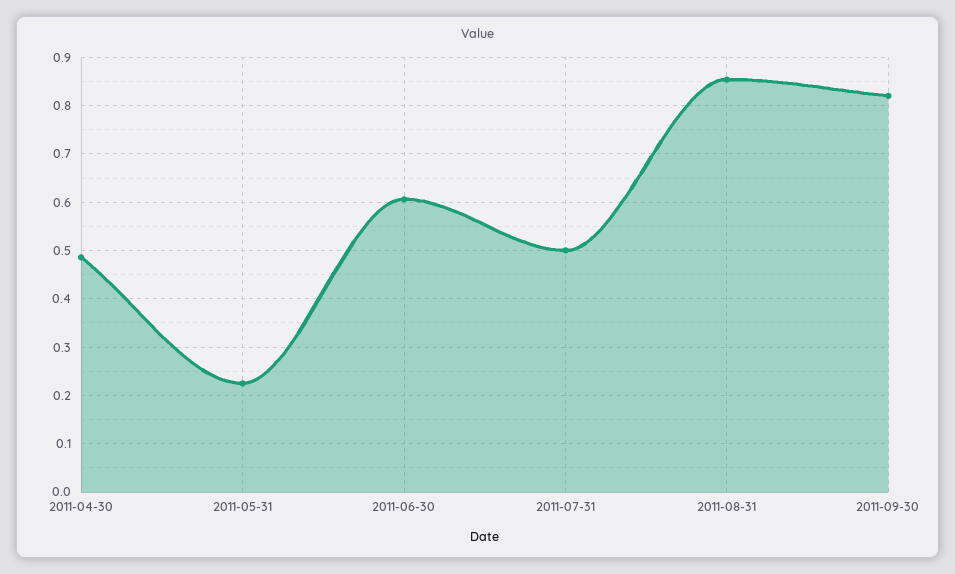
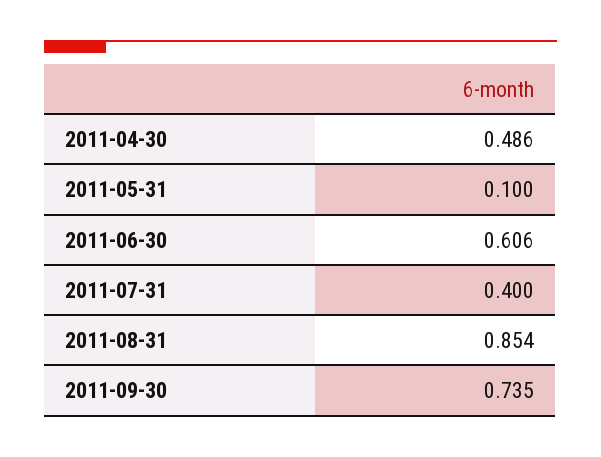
2011-05-31: 0.22 -> 0.1
2011-07-31: 0.5 -> 0.4
2011-09-30: 0.82 -> 0.735

